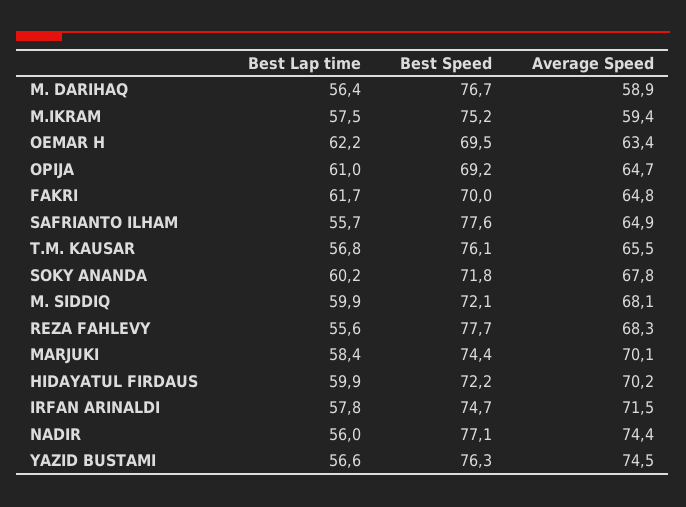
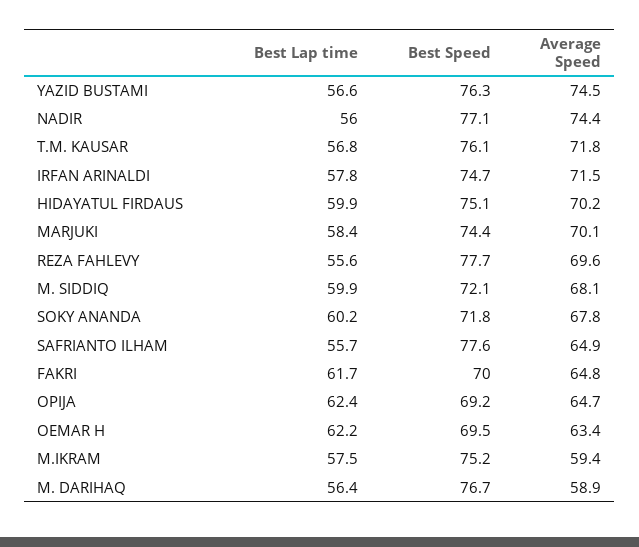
Best Lap time, OPIJA: 61 -> 62.4
Average Speed, T.M. KAUSAR: 65.5 -> 71.8
Average Speed, REZA FAHLEVY: 68.3 -> 69.6
Best Speed, HIDAYATUL FIRDAUS: 72.2 -> 75.1

